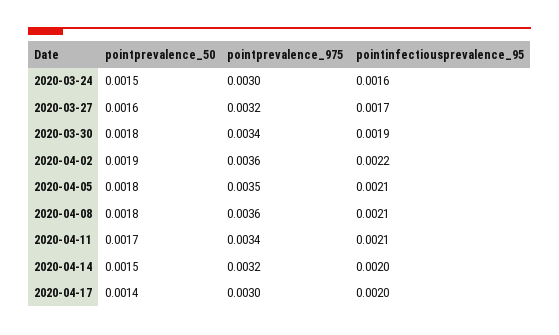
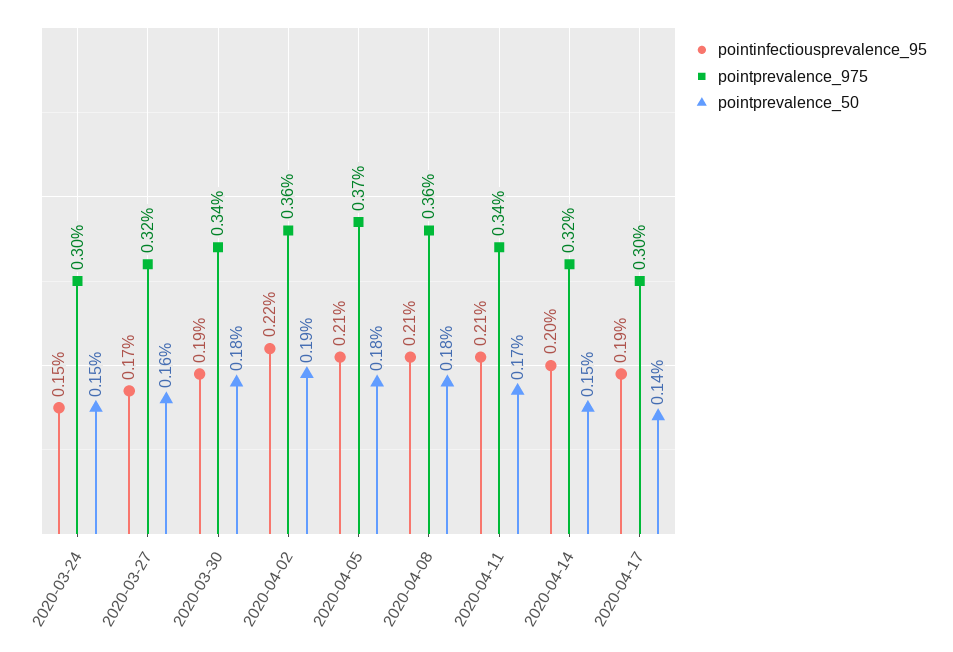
pointinfectiousprevalence_95, 2020-03-24: 0.0016 -> 0.0015
pointprevalence_975, 2020-04-05: 0.0035 -> 0.0037
pointinfectiousprevalence_95, 2020-04-17: 0.002 -> 0.0019

